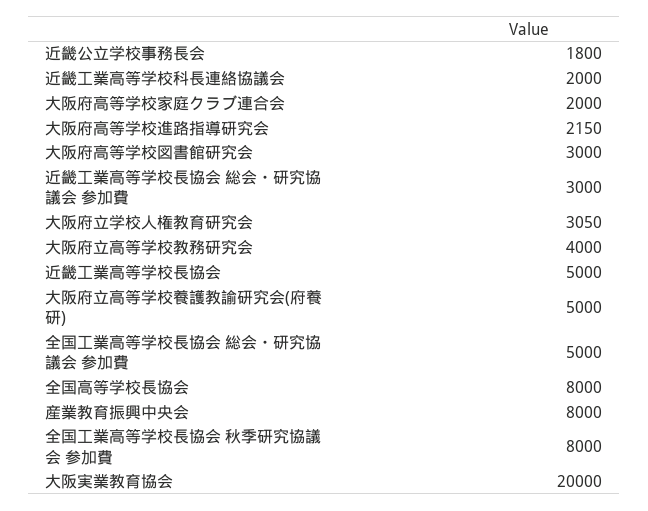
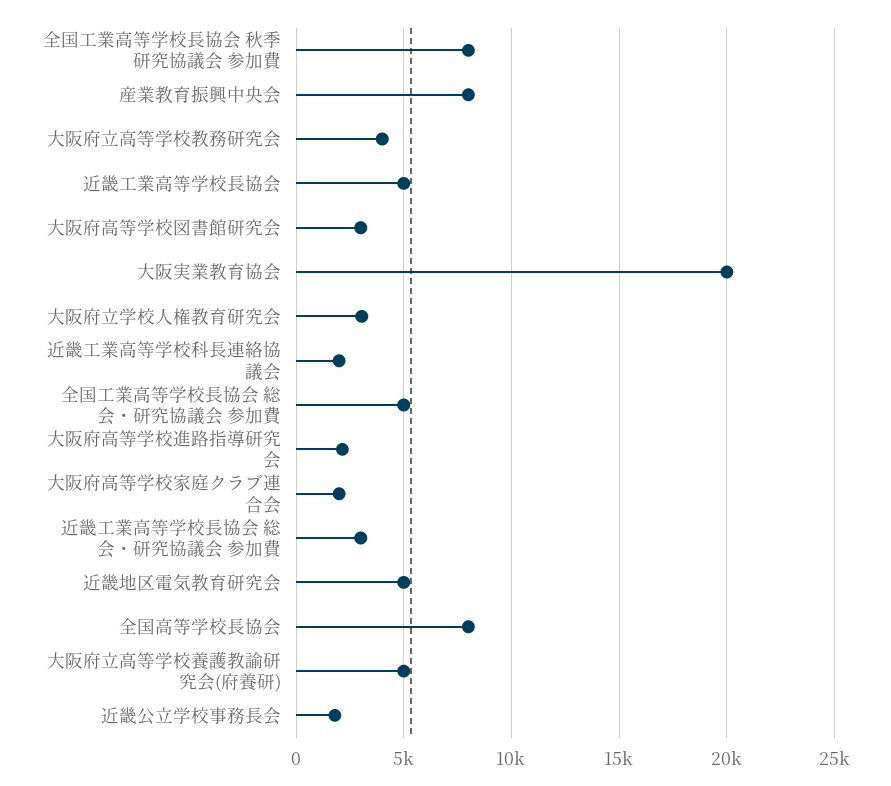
近畿地区電気教育研究会: none -> 5000

